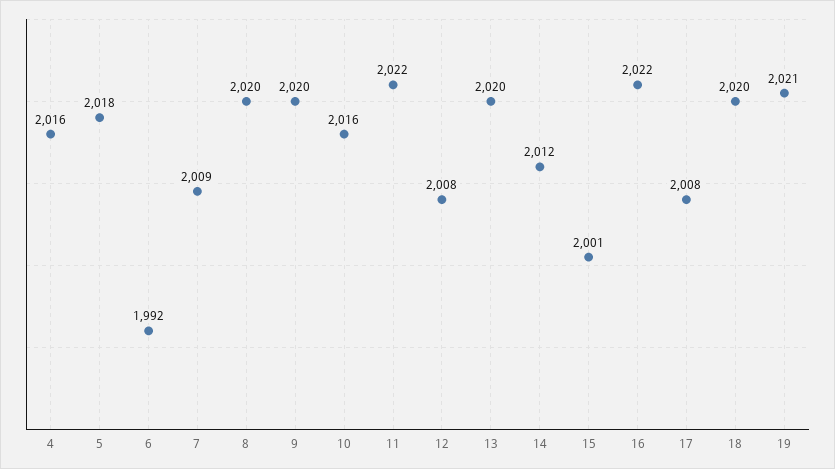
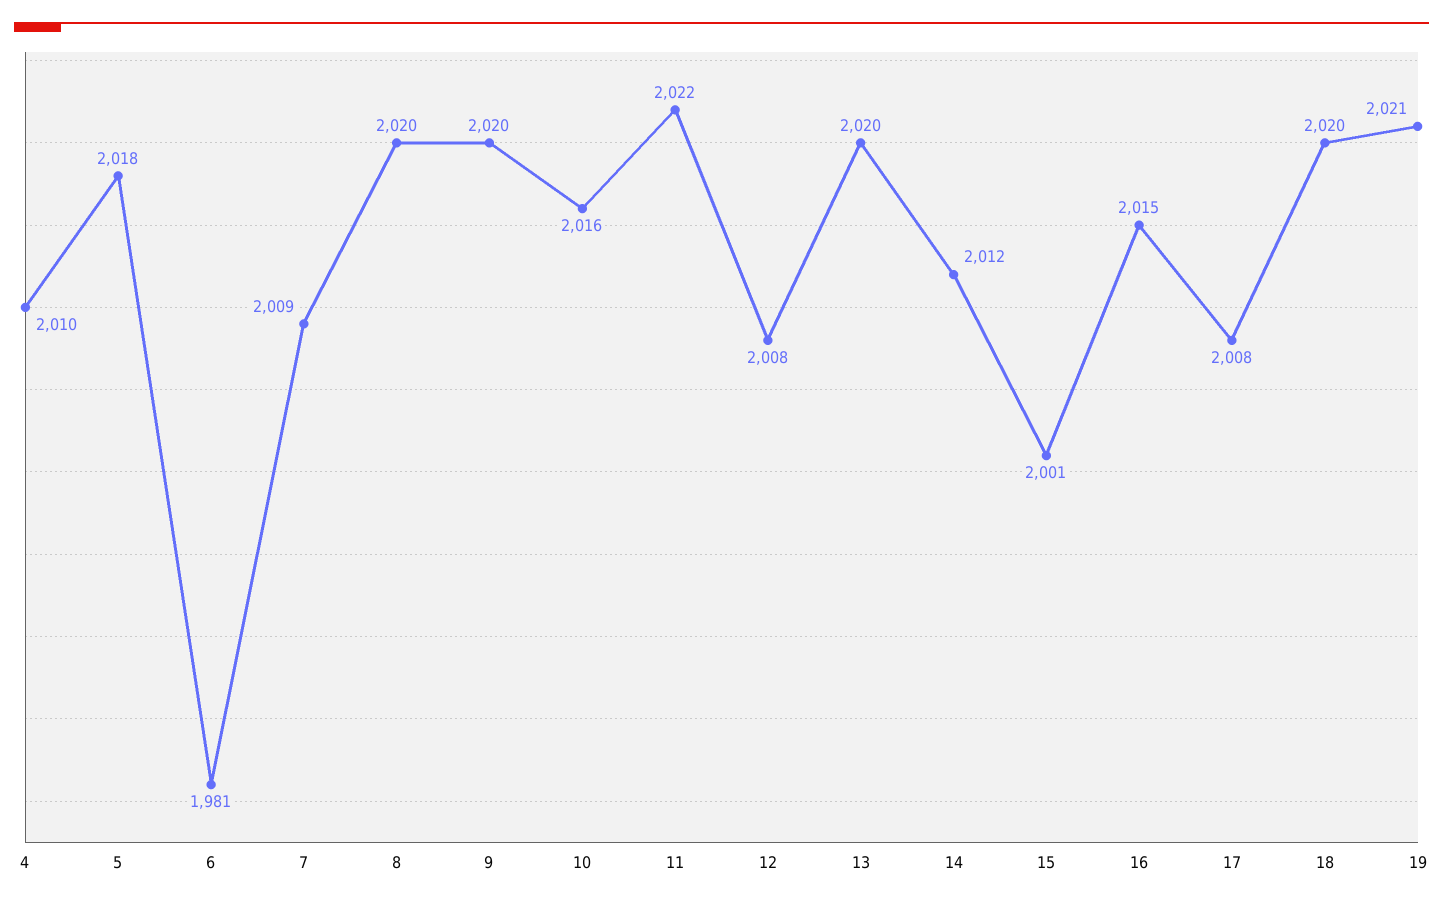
4: 2016 -> 2010
6: 1992 -> 1981
16: 2022 -> 2015

